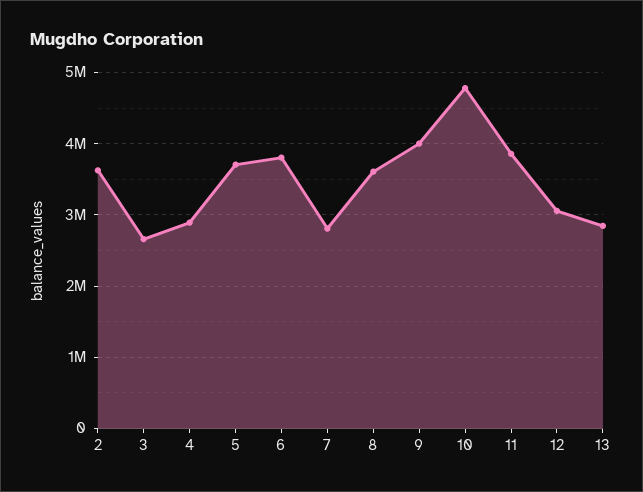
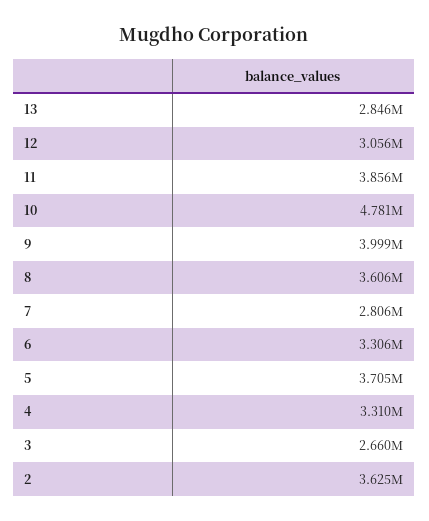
4: 2900000 -> 3310000
6: 3800000 -> 3306000

